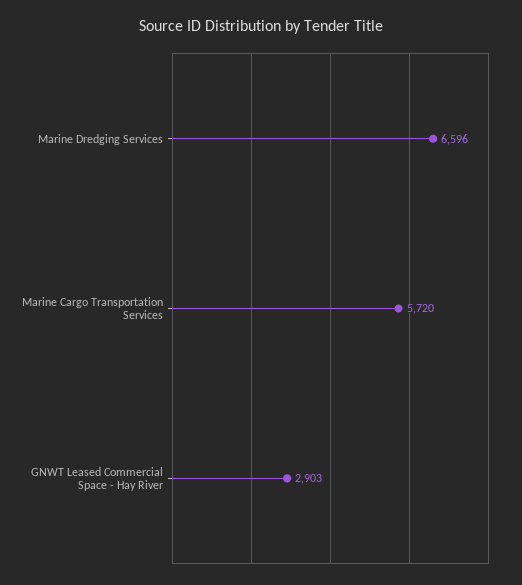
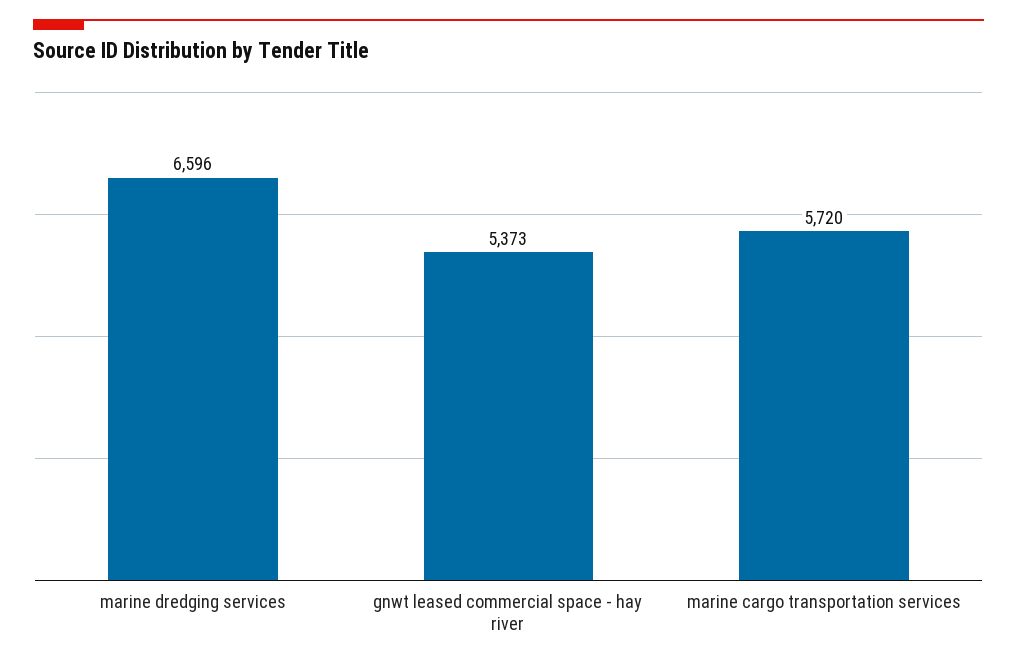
GNWT Leased Commercial Space - Hay River: 2903 -> 5373

